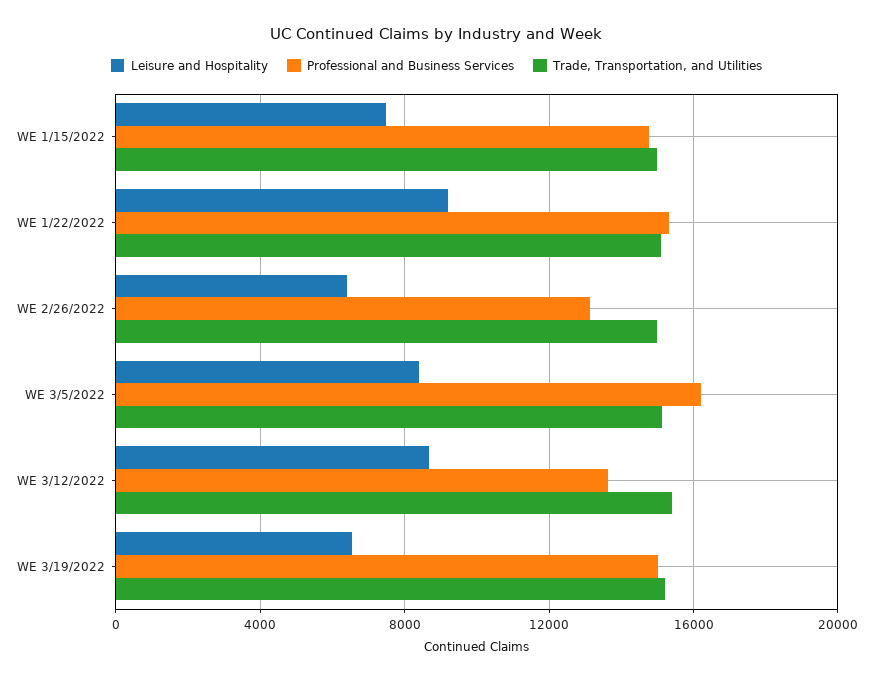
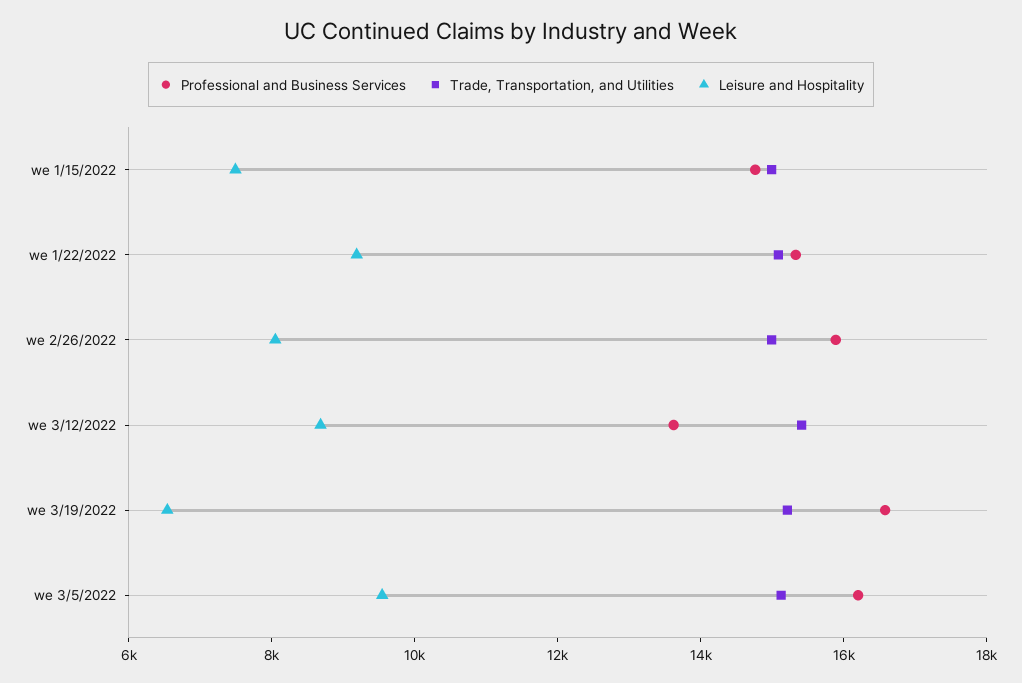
Leisure and Hospitality, WE 2/26/2022: 6500 -> 8000
Professional and Business Services, WE 2/26/2022: 13000 -> 16000
Leisure and Hospitality, WE 3/5/2022: 8500 -> 9500
Professional and Business Services, WE 3/19/2022: 15000 -> 16500

